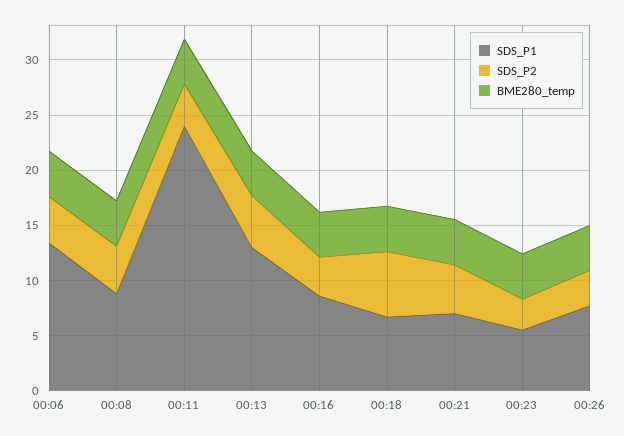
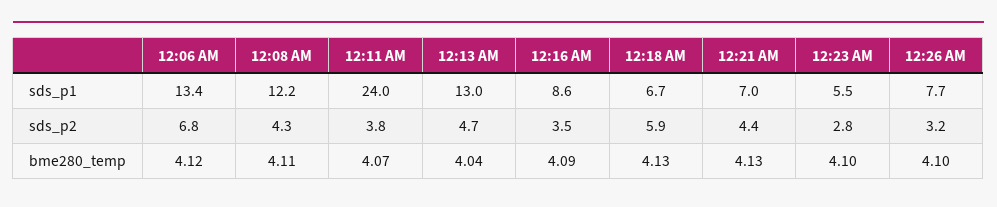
SDS_P2, 00:06: 4 -> 6.8
SDS_P1, 00:08: 9 -> 12.2

